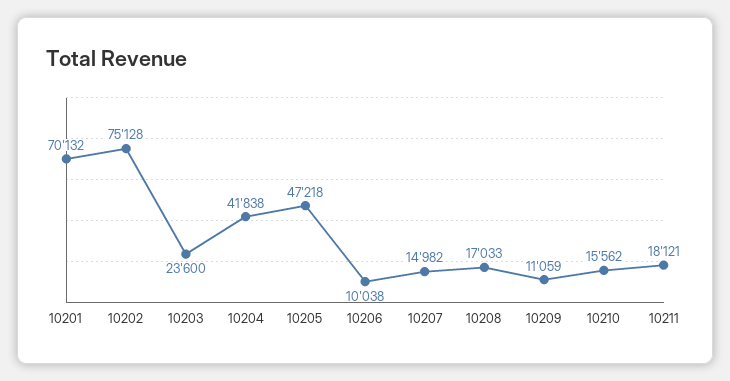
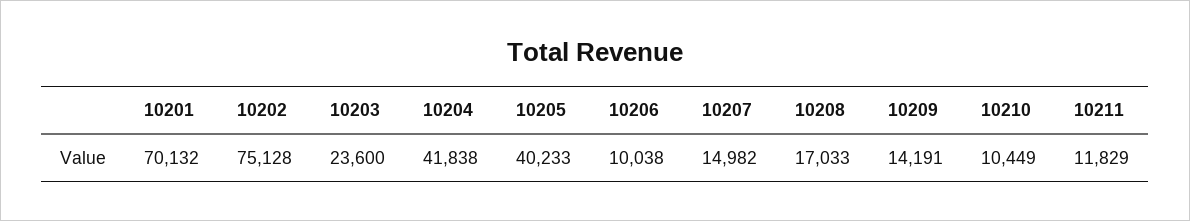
10205: 47218 -> 40233
10209: 11059 -> 14191
10210: 15562 -> 10449
10211: 18121 -> 11829

